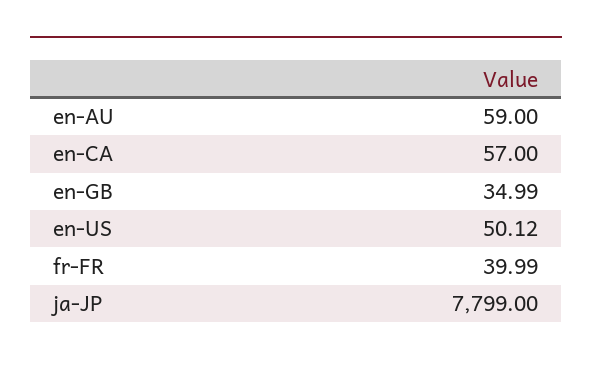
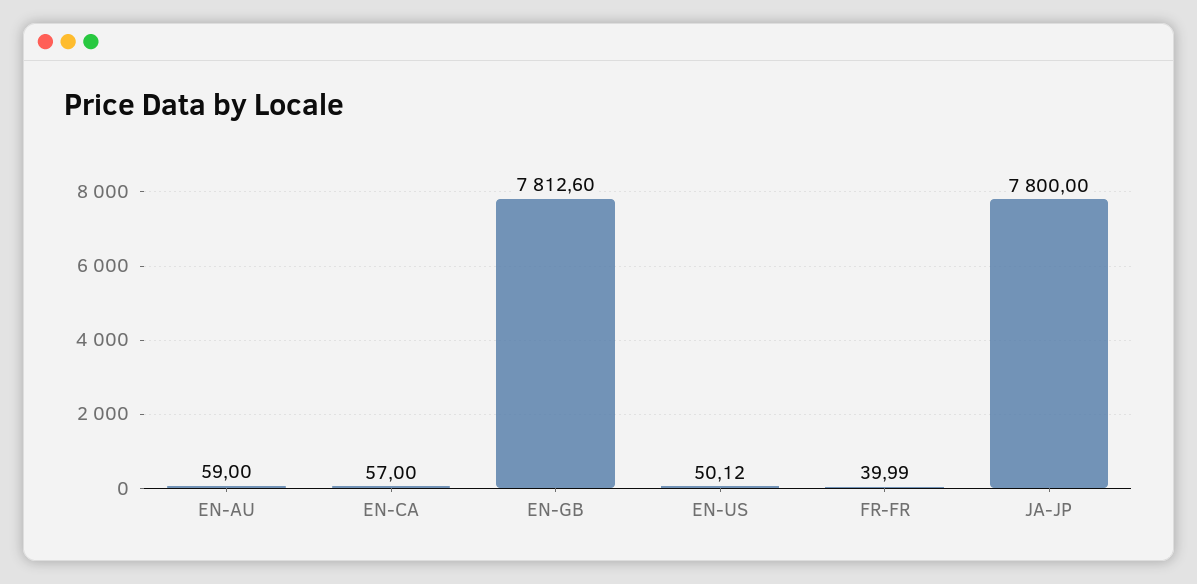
en-GB: 34.99 -> 7812.6
ja-JP: 7799 -> 7800

